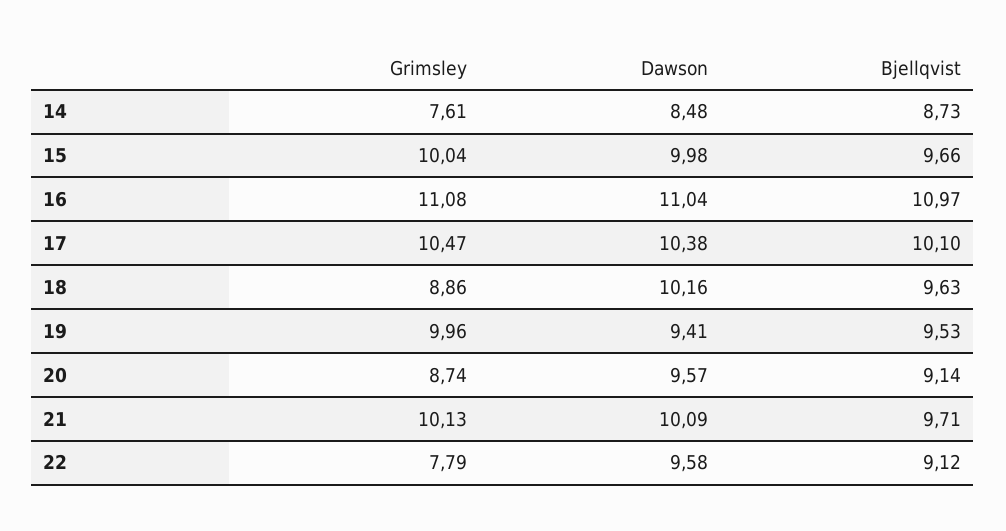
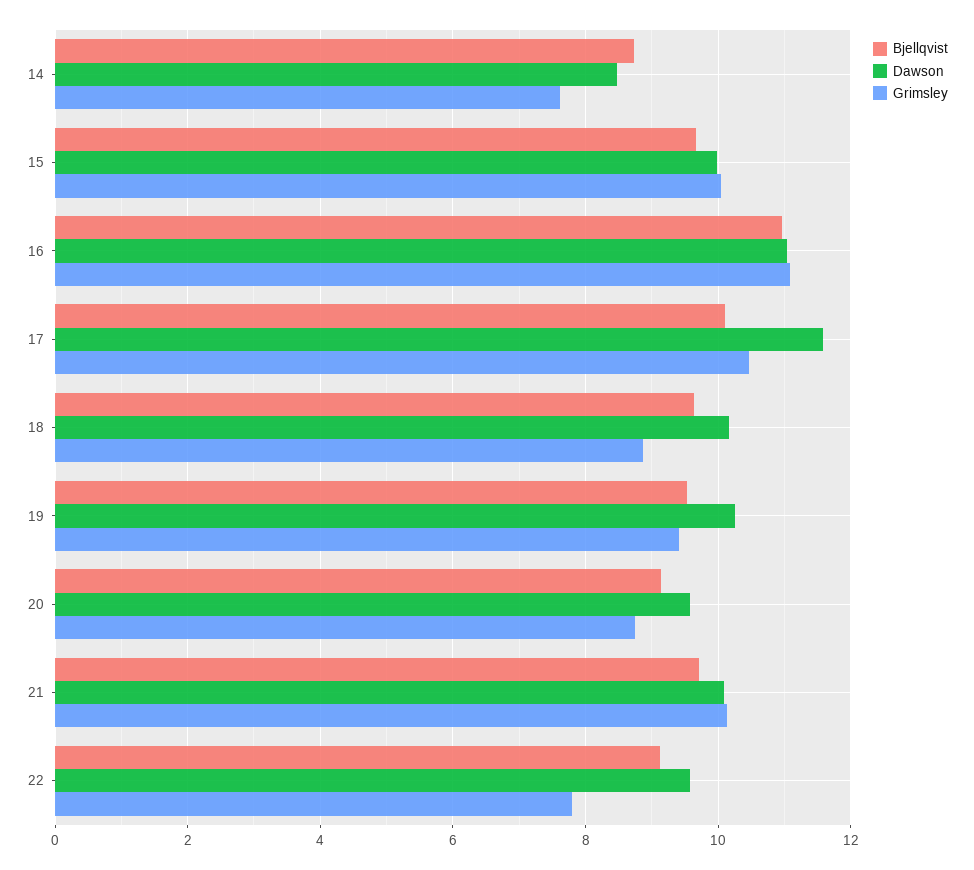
Dawson, 17: 10.38 -> 11.6
Grimsley, 19: 9.96 -> 9.4
Dawson, 19: 9.41 -> 10.2

